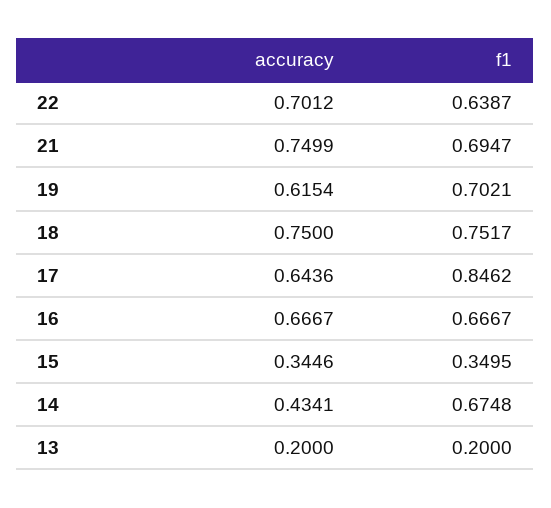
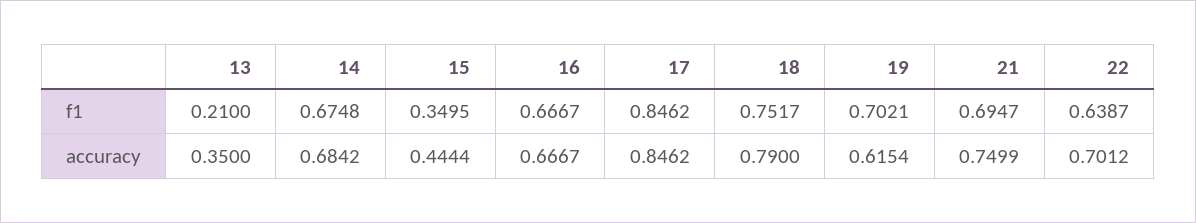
accuracy, 18: 0.75 -> 0.79
accuracy, 17: 0.6436 -> 0.8462
accuracy, 15: 0.3446 -> 0.4444
accuracy, 14: 0.4341 -> 0.6842
accuracy, 13: 0.2 -> 0.35
f1, 13: 0.2 -> 0.21

